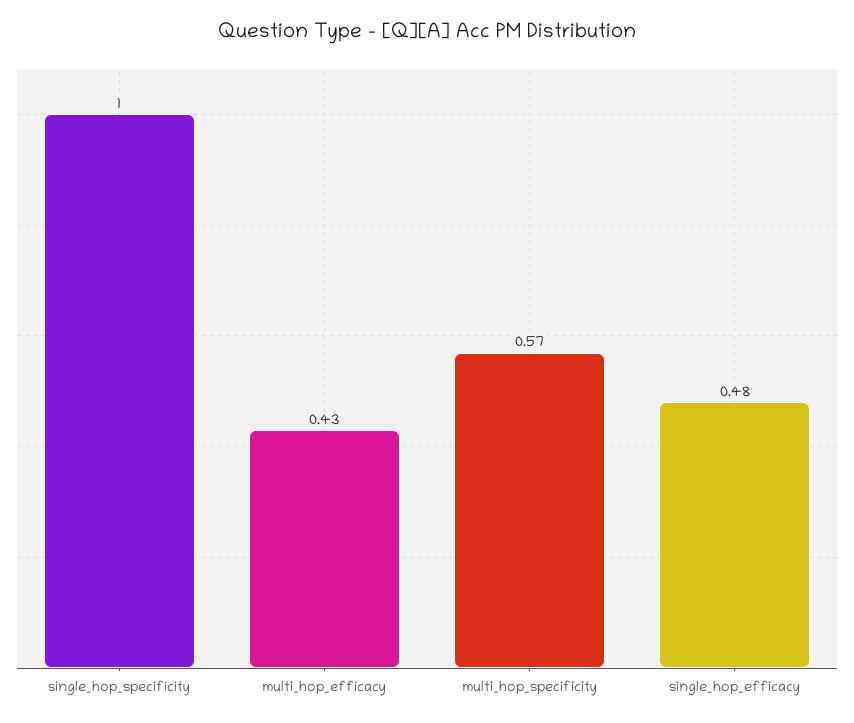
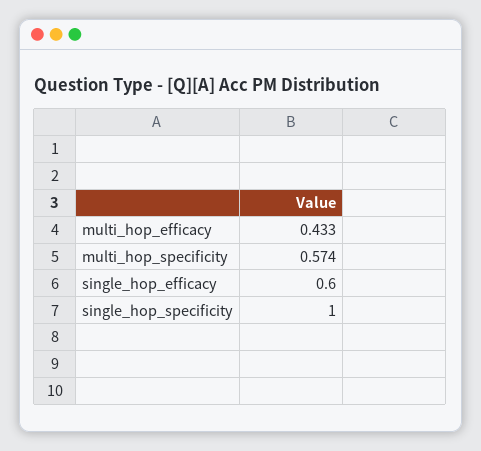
single_hop_efficacy: 0.48 -> 0.6

